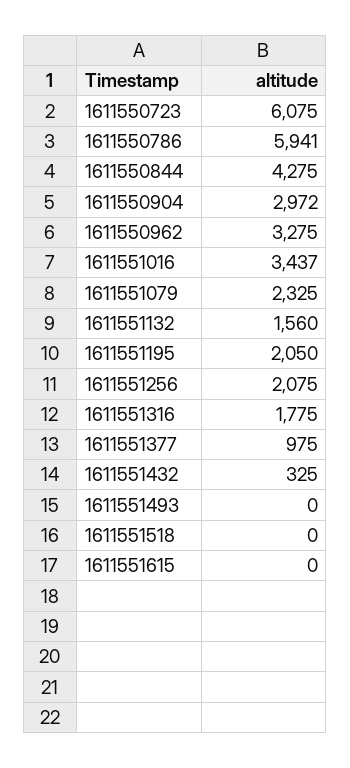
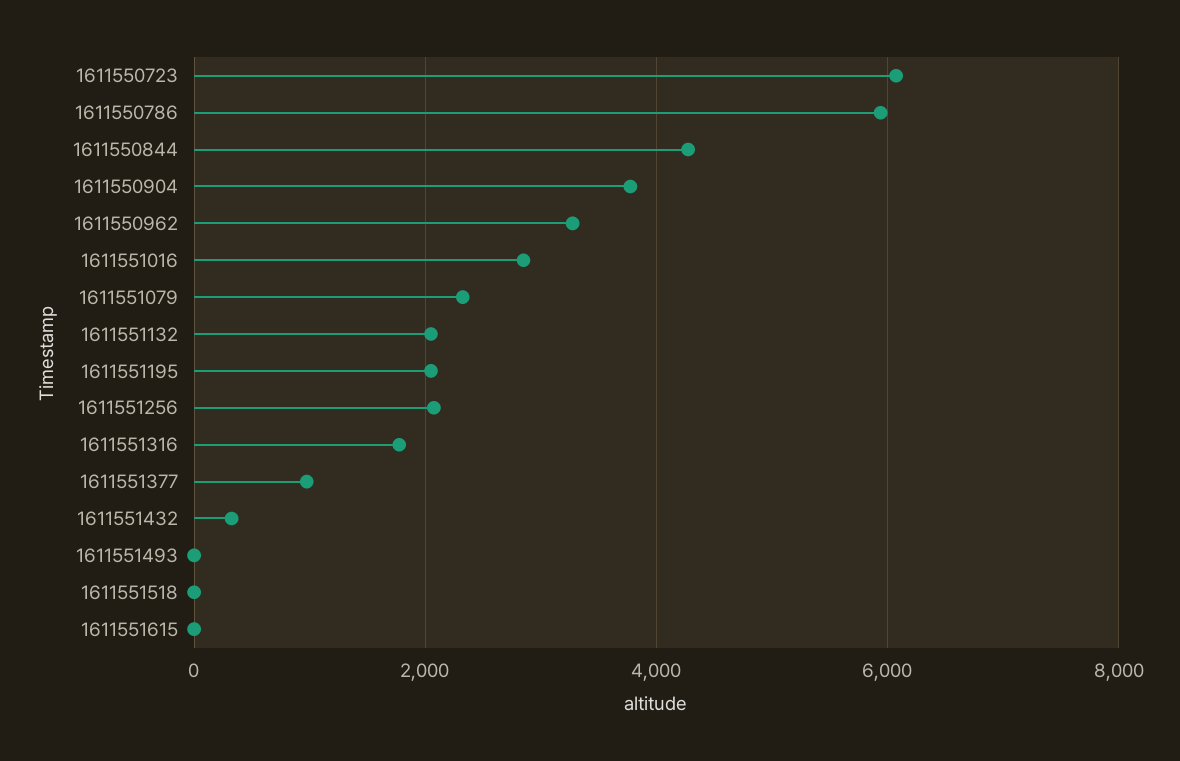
1611550904: 2972 -> 3800
1611551016: 3437 -> 2800
1611551132: 1560 -> 2000

